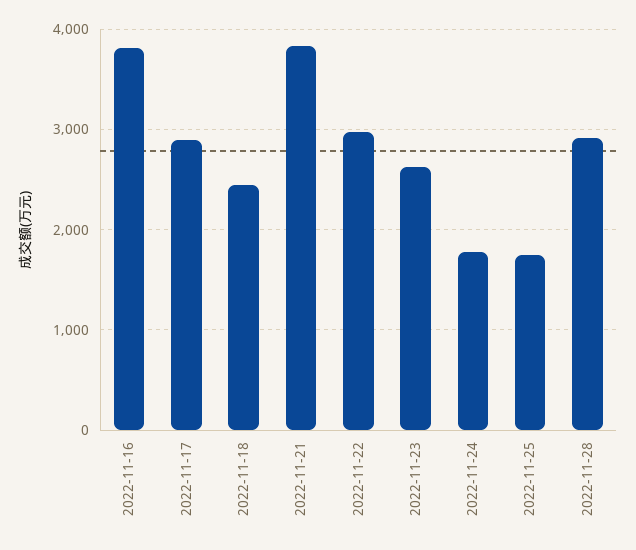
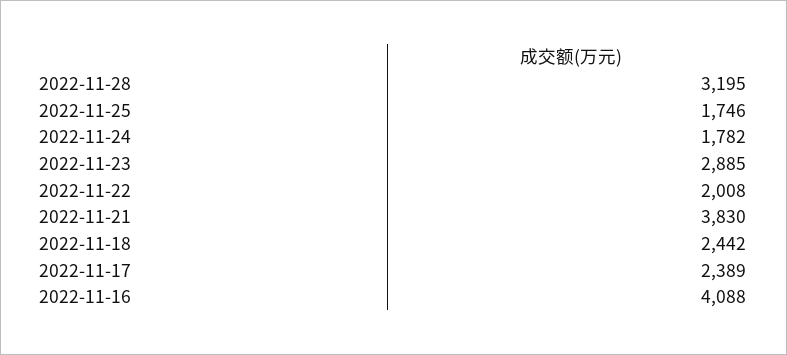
2022-11-16: 3800 -> 4088
2022-11-17: 2900 -> 2389
2022-11-22: 3000 -> 2008
2022-11-23: 2600 -> 2885
2022-11-28: 2900 -> 3195

